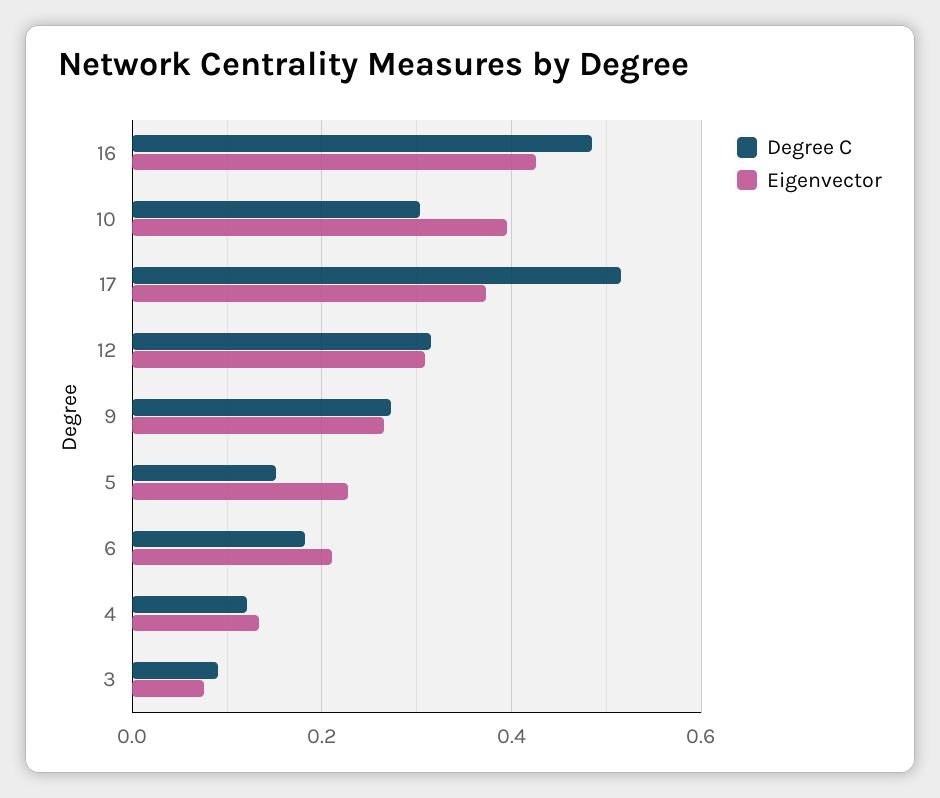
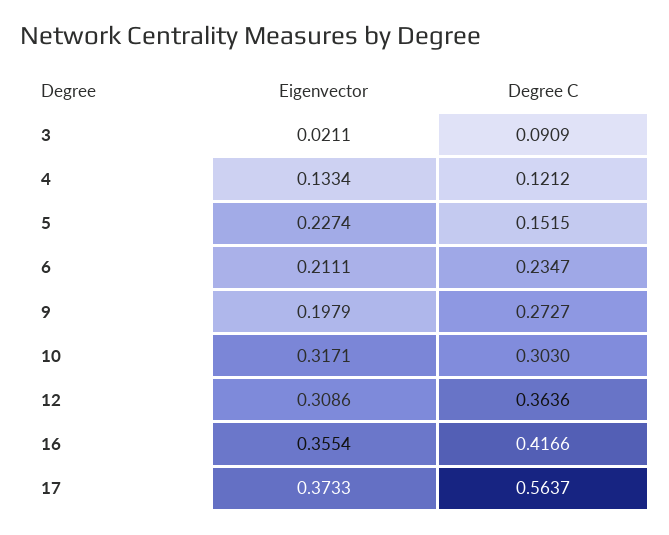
Degree C, 16: 0.48 -> 0.4166
Eigenvector, 16: 0.42 -> 0.3554
Eigenvector, 10: 0.4 -> 0.3171
Degree C, 17: 0.52 -> 0.5637
Degree C, 12: 0.32 -> 0.3636
Eigenvector, 9: 0.26 -> 0.1979
Degree C, 6: 0.18 -> 0.2347
Eigenvector, 3: 0.08 -> 0.0211

